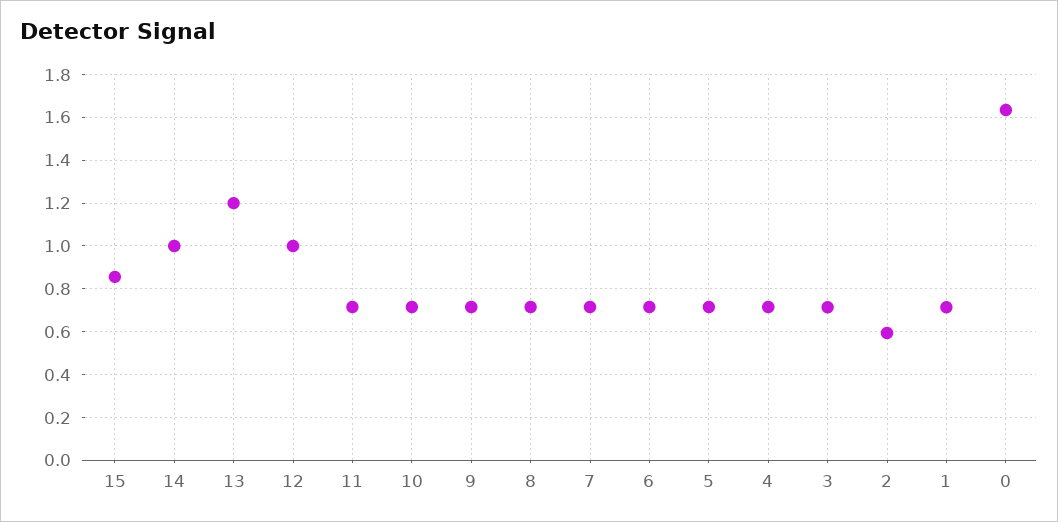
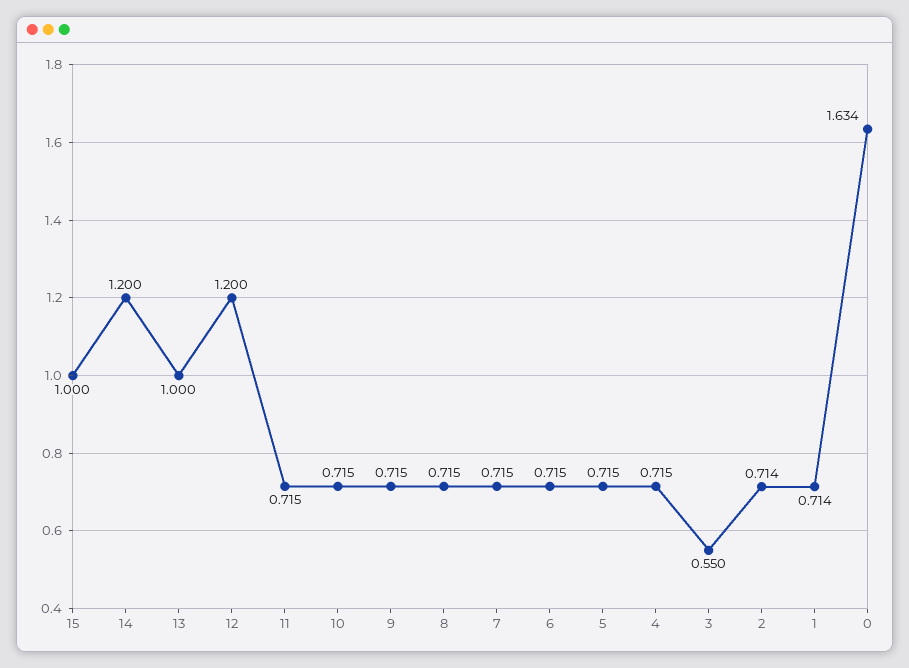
15: 0.85 -> 1
14: 1 -> 1.2
13: 1.2 -> 1
12: 1 -> 1.2
3: 0.7 -> 0.55
2: 0.6 -> 0.714

